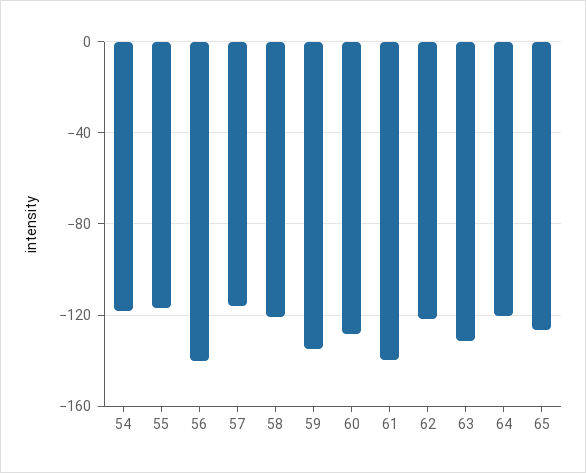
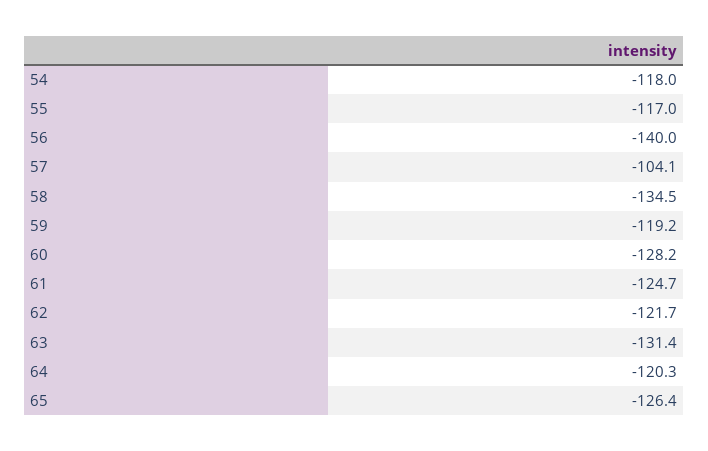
57: -115 -> -104.1
58: -120 -> -134.5
59: -135 -> -119.2
61: -140 -> -124.7

